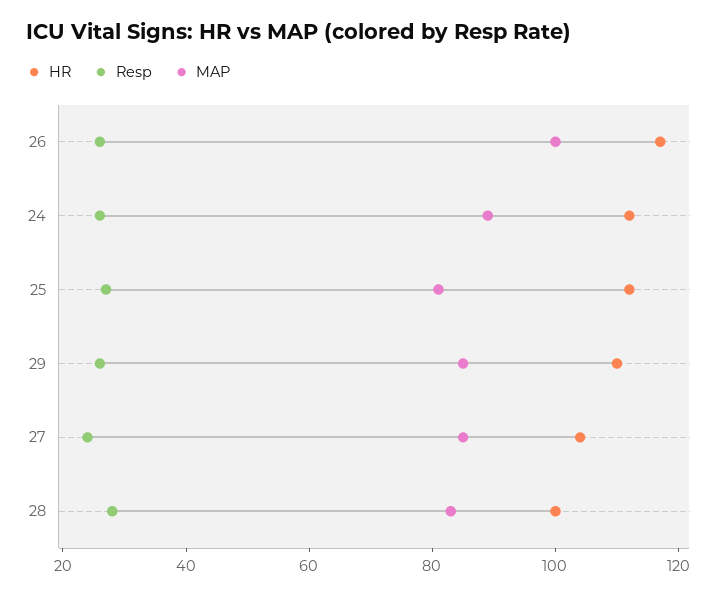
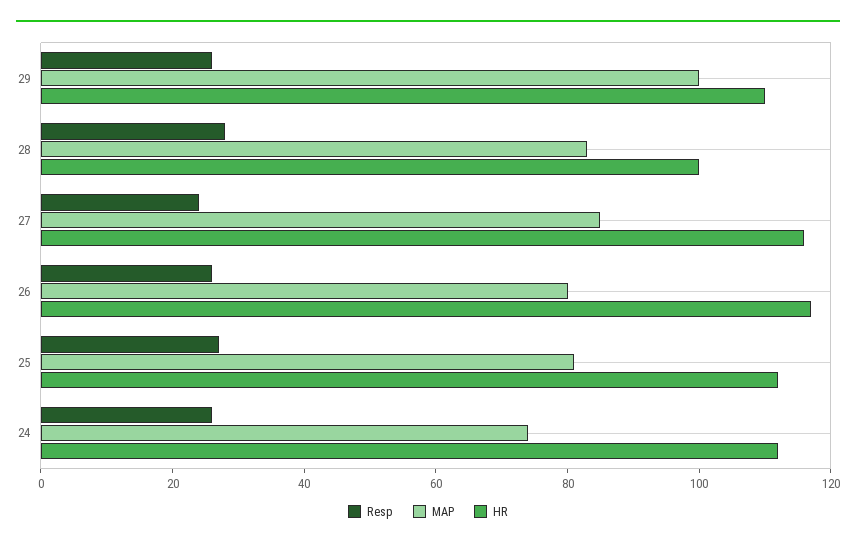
MAP, 26: 100 -> 80
MAP, 24: 90 -> 75
MAP, 29: 85 -> 100
HR, 27: 105 -> 115

